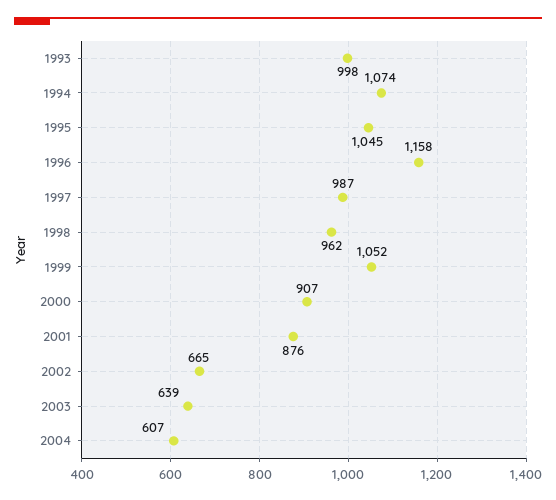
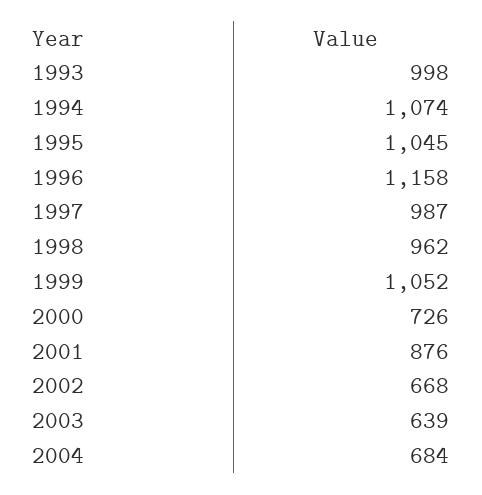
2000: 907 -> 726
2002: 665 -> 668
2004: 607 -> 684

